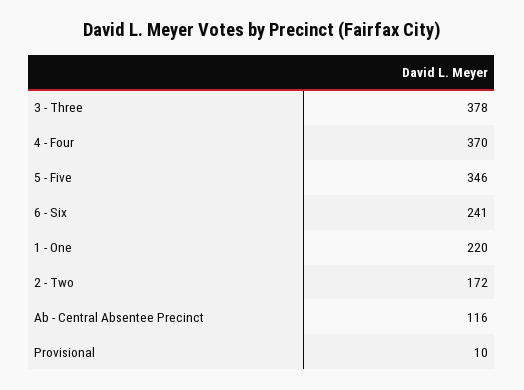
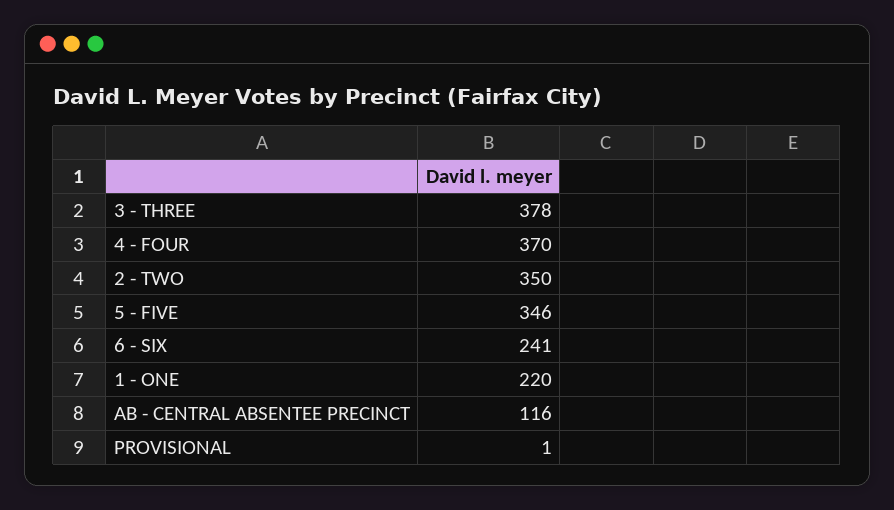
2 - Two: 172 -> 350
Provisional: 10 -> 1

